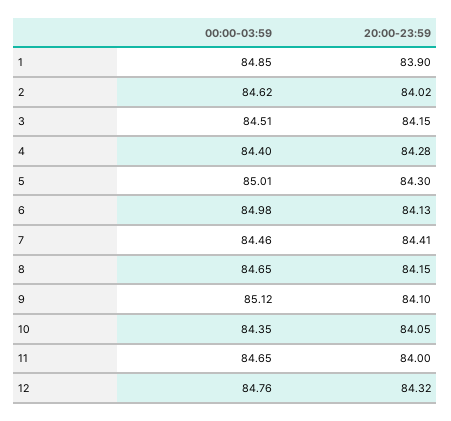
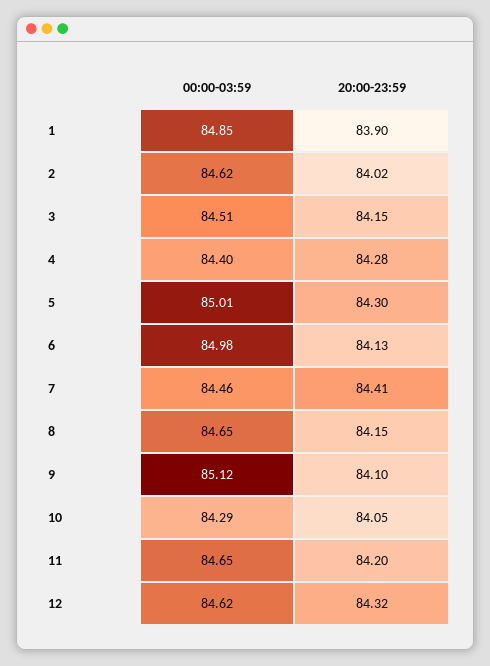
00:00-03:59, 10: 84.35 -> 84.29
20:00-23:59, 11: 84 -> 84.2
00:00-03:59, 12: 84.76 -> 84.62

